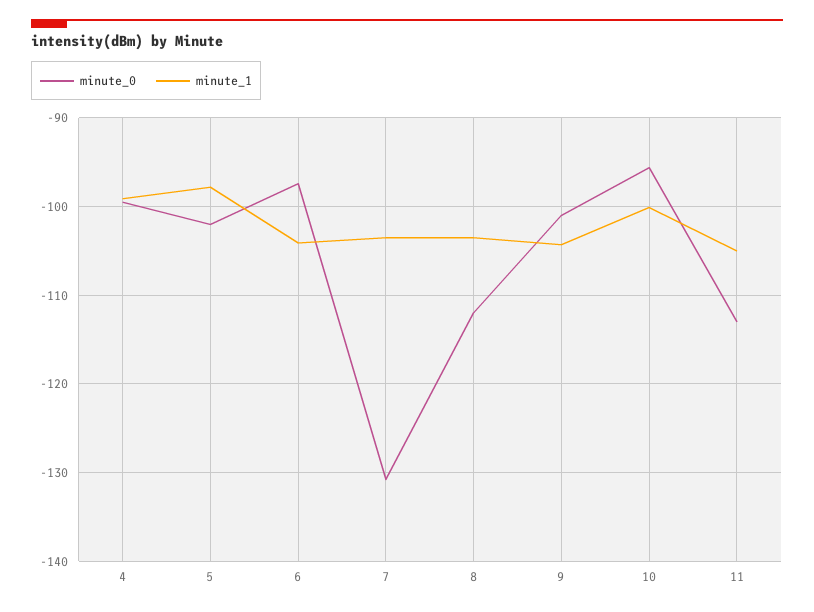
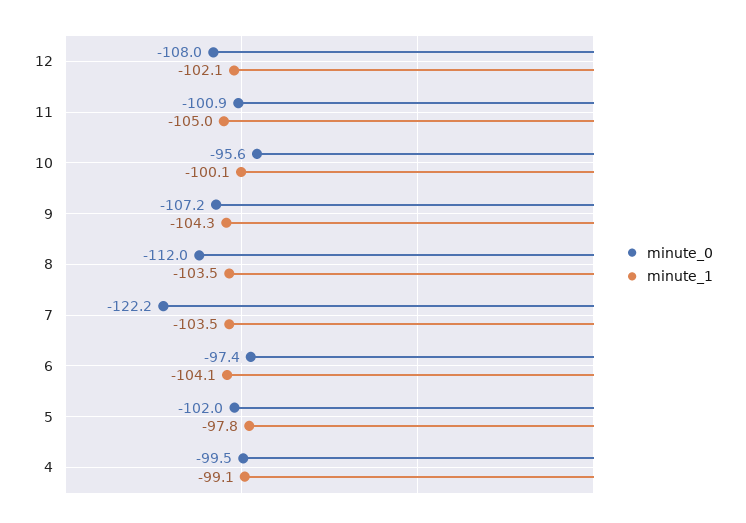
minute_0, 7: -131 -> -122.2
minute_0, 9: -101 -> -107.2
minute_0, 11: -113 -> -100.9
minute_0, 12: none -> -108
minute_1, 12: none -> -102.1

